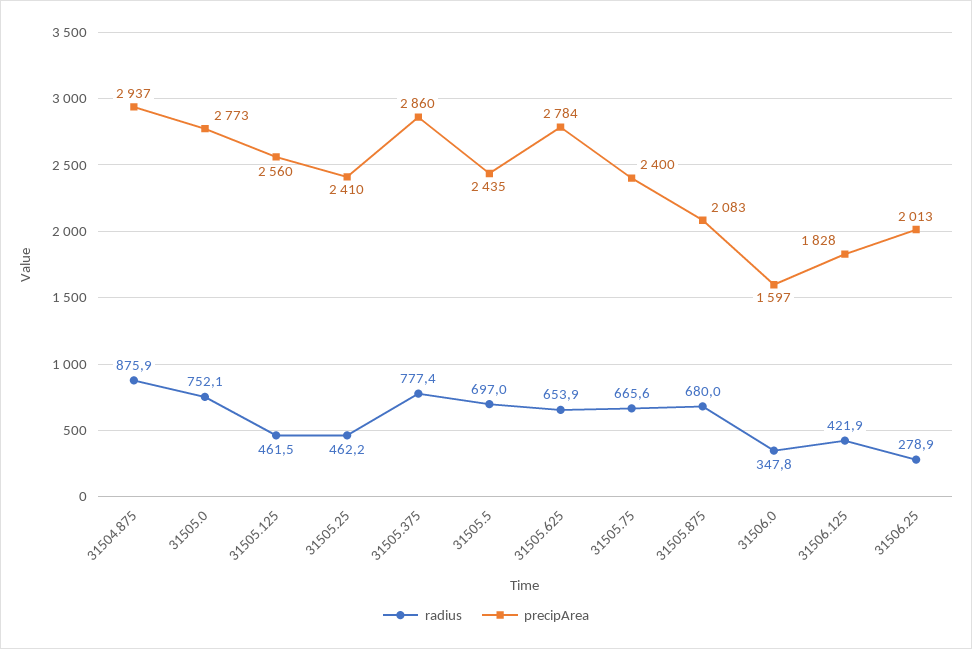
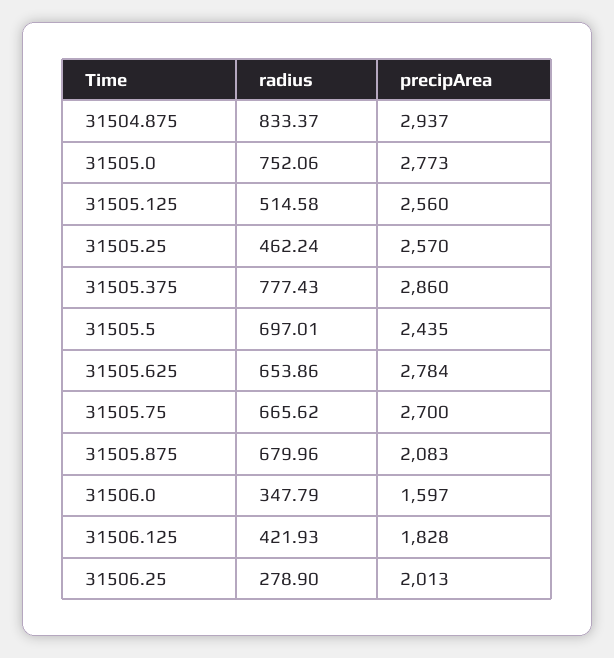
radius, 31504.875: 875.9 -> 833.37
radius, 31505.125: 461.5 -> 514.58
precipArea, 31505.25: 2410 -> 2570
precipArea, 31505.75: 2400 -> 2700

